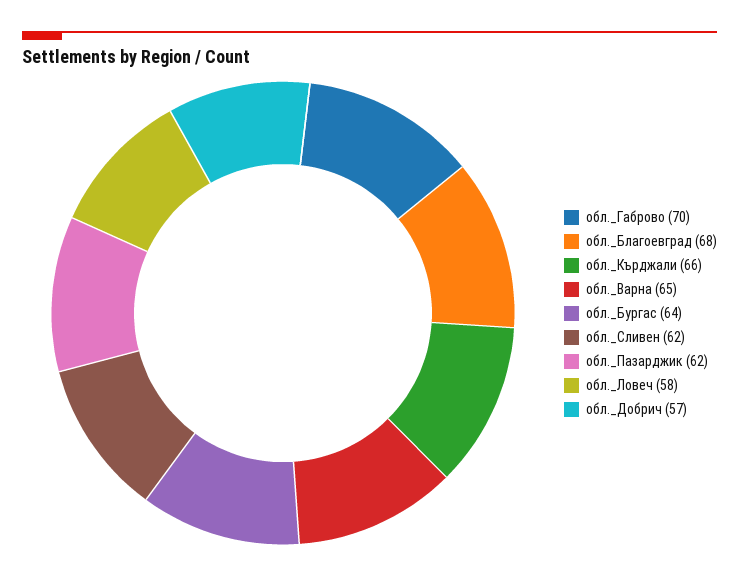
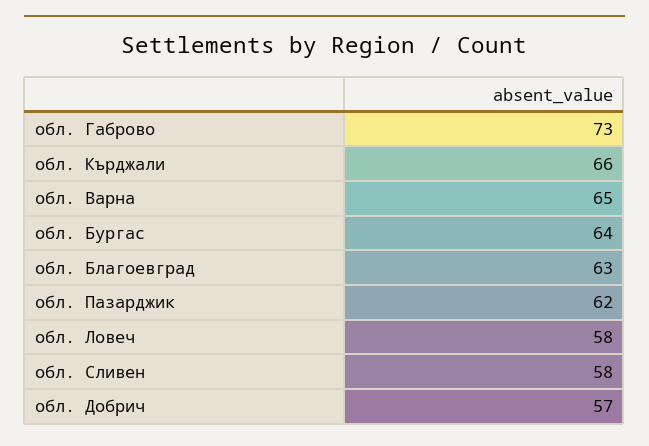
обл._Габрово: 70 -> 73
обл._Благоевград: 68 -> 63
обл._Сливен: 62 -> 58

